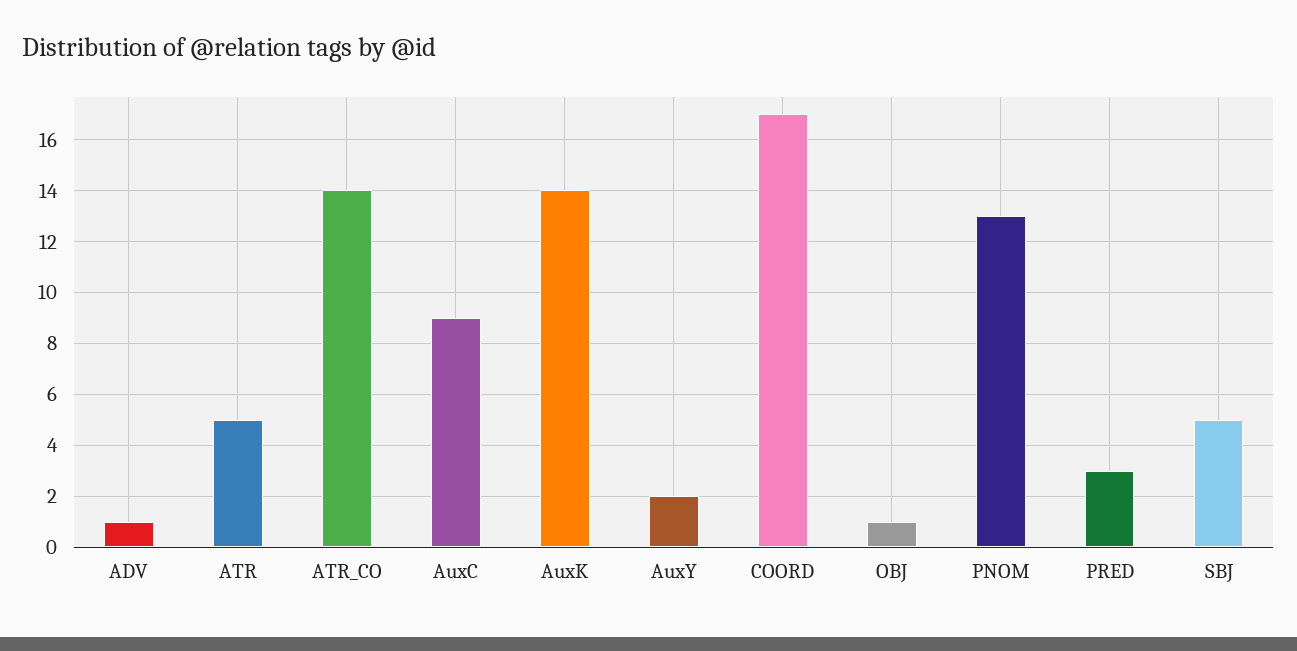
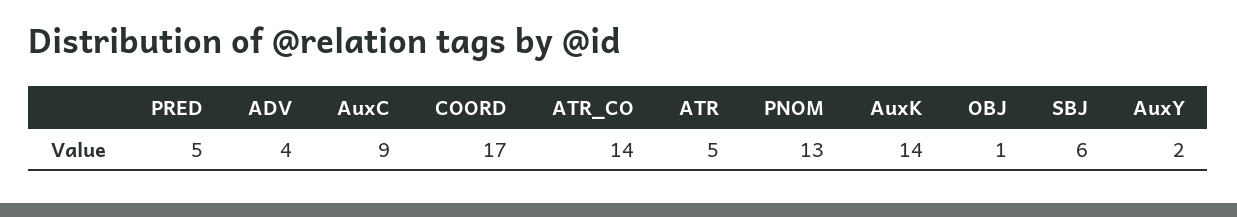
ADV: 1 -> 4
PRED: 3 -> 5
SBJ: 5 -> 6

